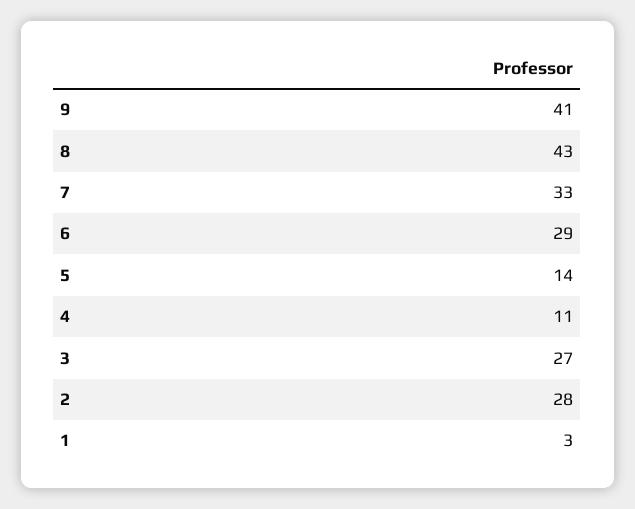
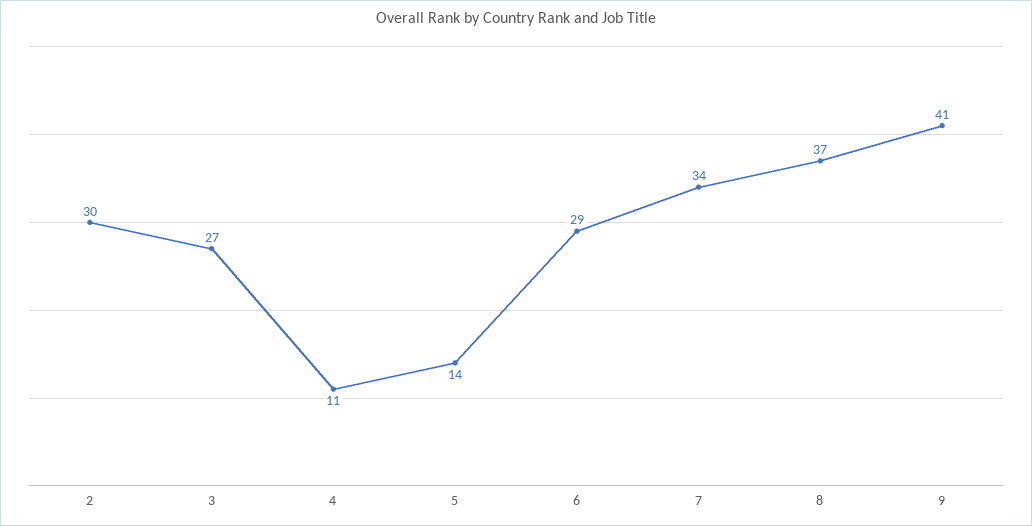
8: 43 -> 37
7: 33 -> 34
2: 28 -> 30
1: 3 -> none

